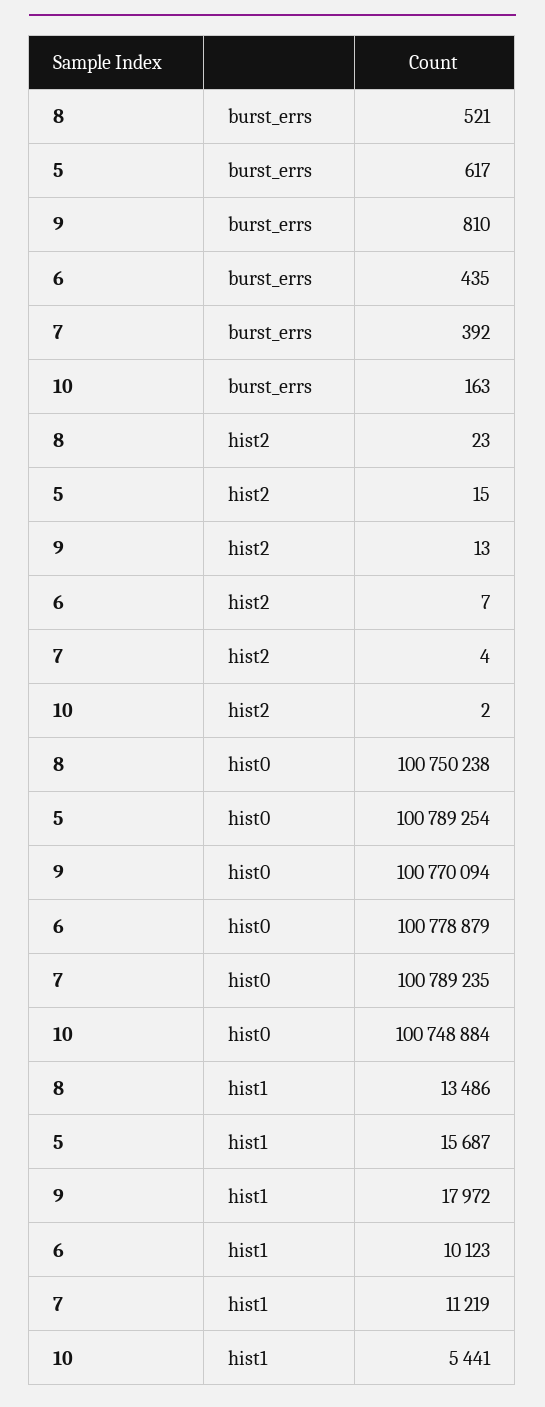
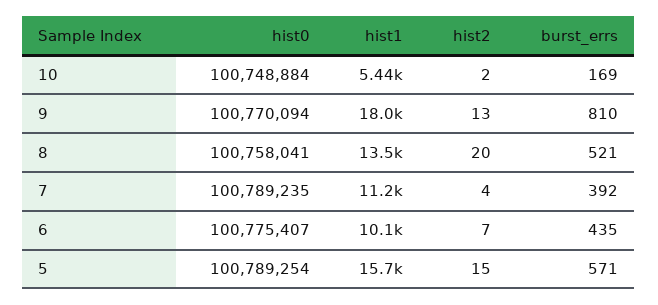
5, burst_errs: 617 -> 571
10, burst_errs: 163 -> 169
8, hist2: 23 -> 20
8, hist0: 100750238 -> 100758041
6, hist0: 100778879 -> 100775407

